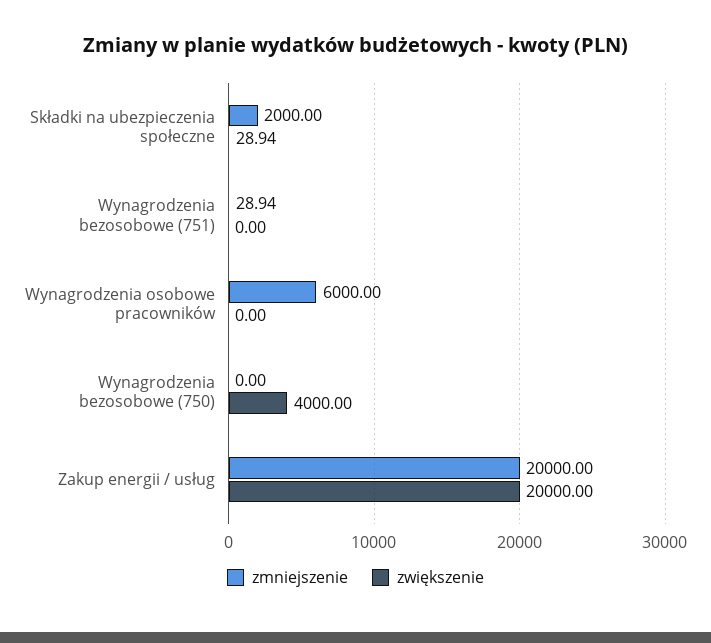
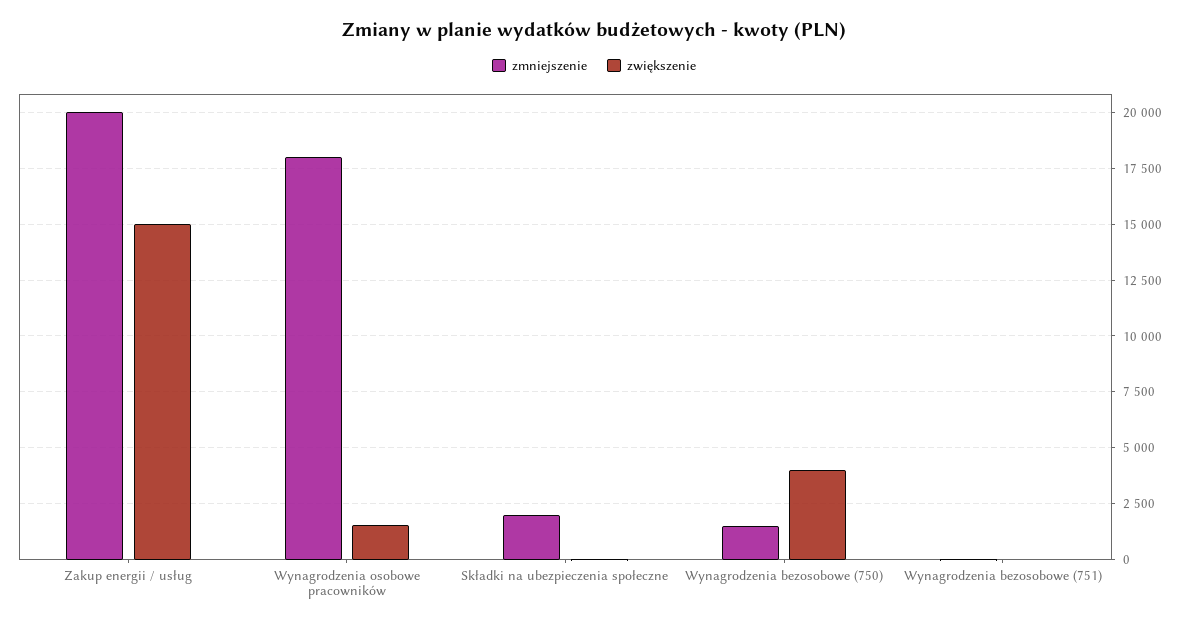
zmniejszenie, Wynagrodzenia osobowe pracowników: 6000 -> 18000
zwiększenie, Wynagrodzenia osobowe pracowników: 0 -> 1500
zmniejszenie, Wynagrodzenia bezosobowe (750): 0 -> 1500
zwiększenie, Zakup energii / usług: 20000 -> 15000

